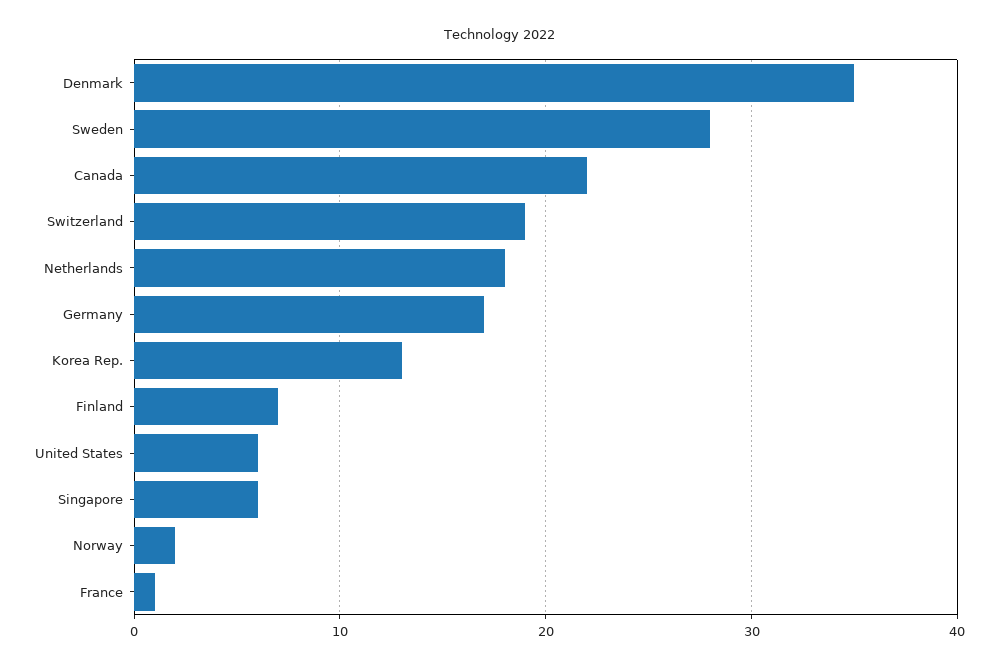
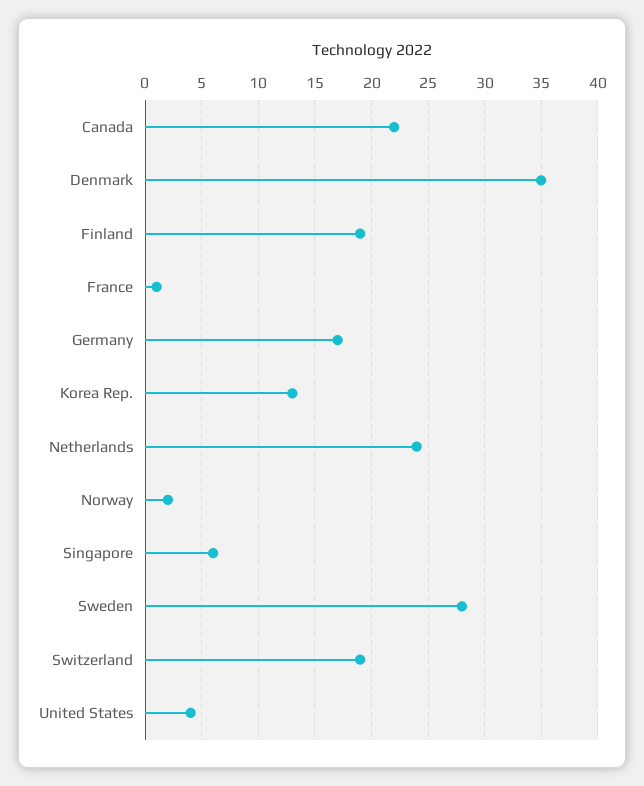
Netherlands: 18 -> 24
Finland: 7 -> 19
United States: 6 -> 4

